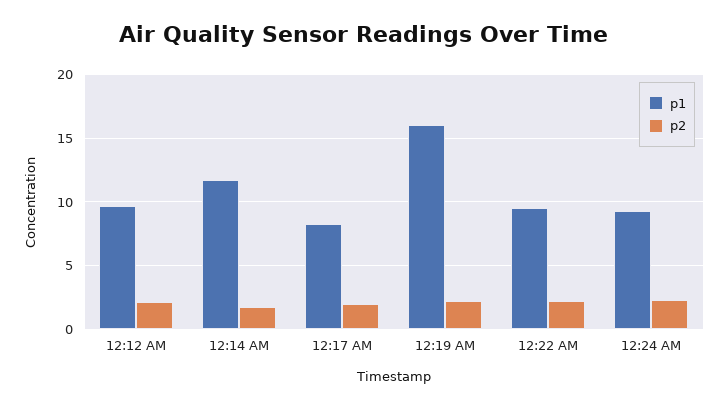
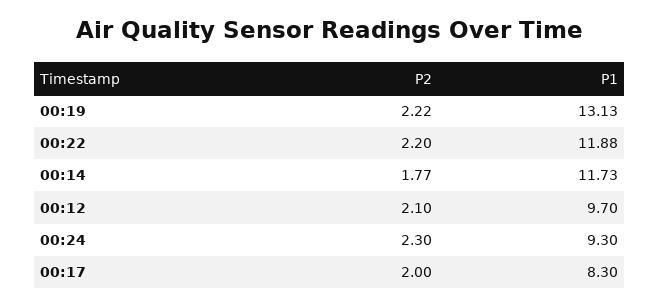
p1, 12:19 AM: 16 -> 13.13
p1, 12:22 AM: 9.5 -> 11.88

